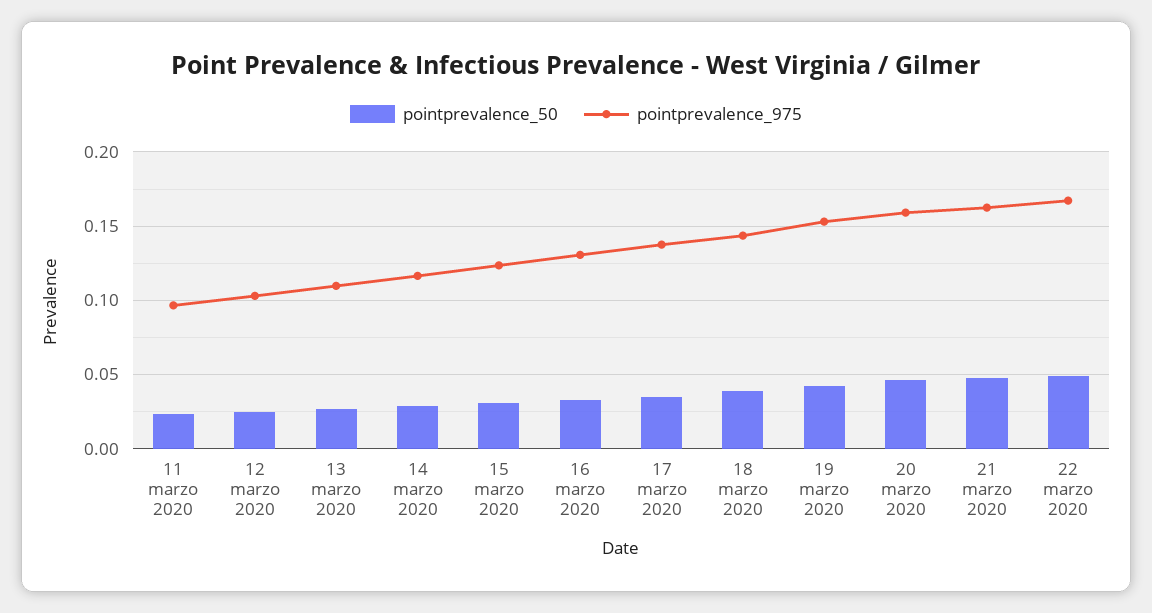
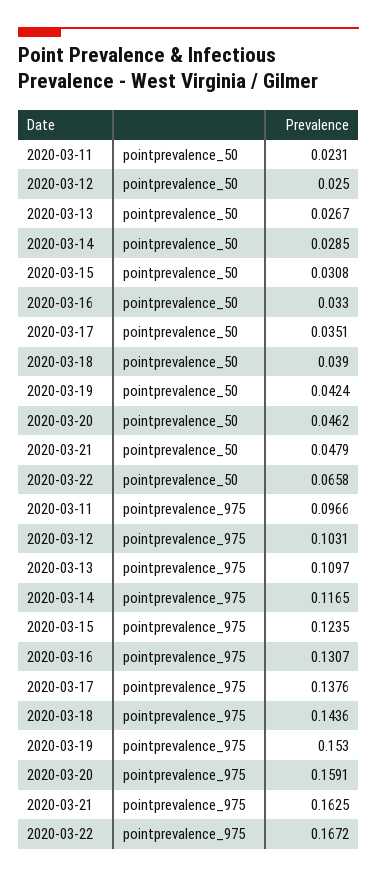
pointprevalence_50, 22 marzo 2020: 0.05 -> 0.0658

